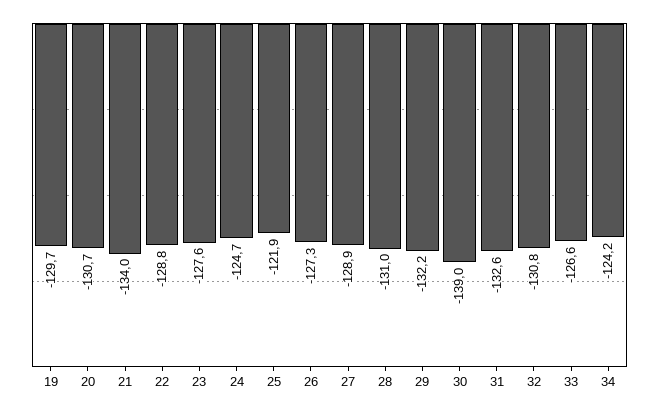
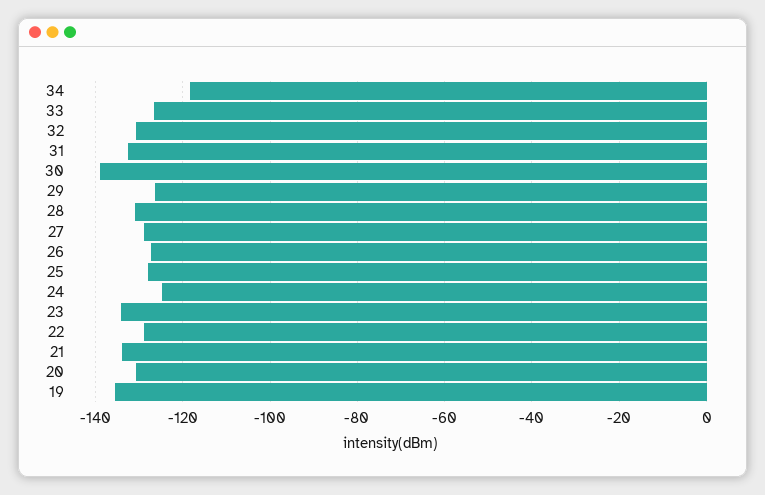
19: -129.7 -> -136
23: -127.6 -> -134
25: -121.9 -> -128
29: -132.2 -> -126
34: -124.2 -> -118

